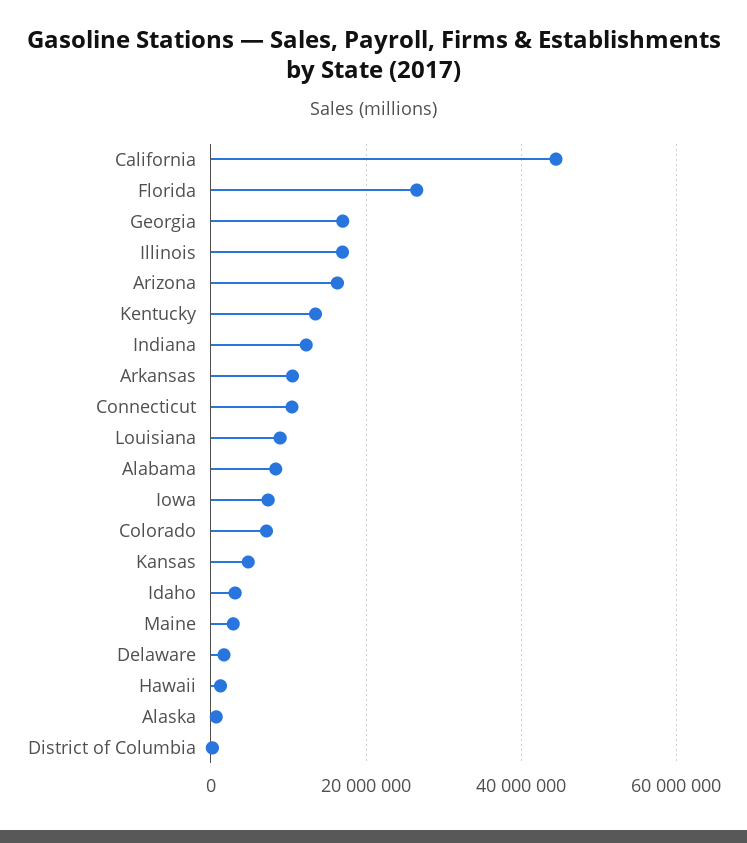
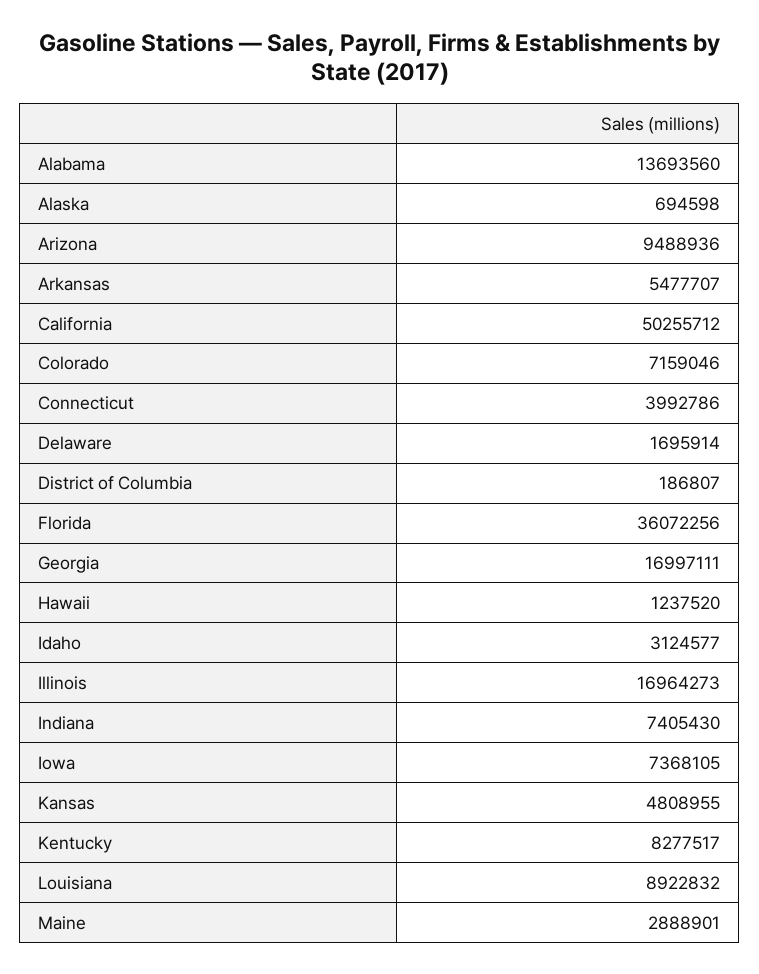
California: 44000000 -> 50255712
Florida: 26000000 -> 36072256
Arizona: 16000000 -> 9488936
Kentucky: 14000000 -> 8277517
Indiana: 12000000 -> 7405430
Arkansas: 10000000 -> 5477707
Connecticut: 10000000 -> 3992786
Alabama: 8000000 -> 13693560

